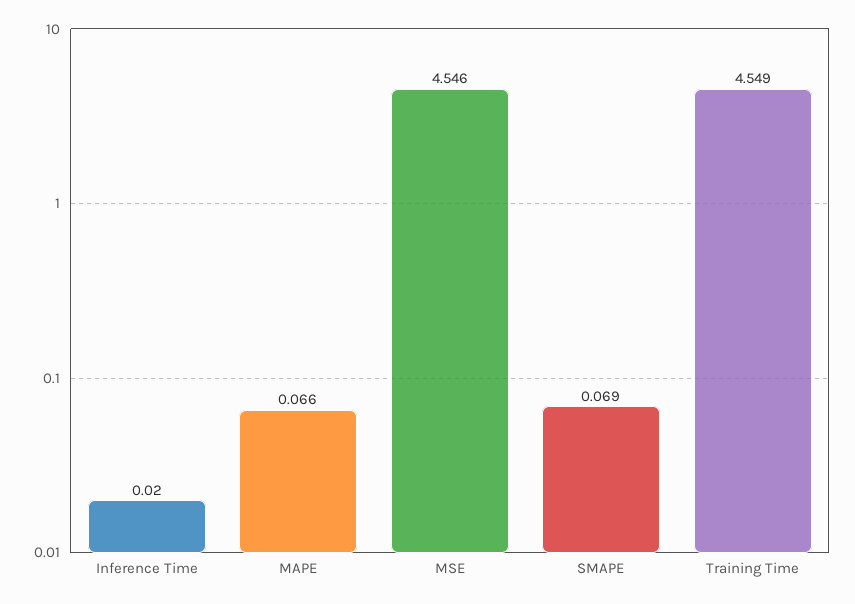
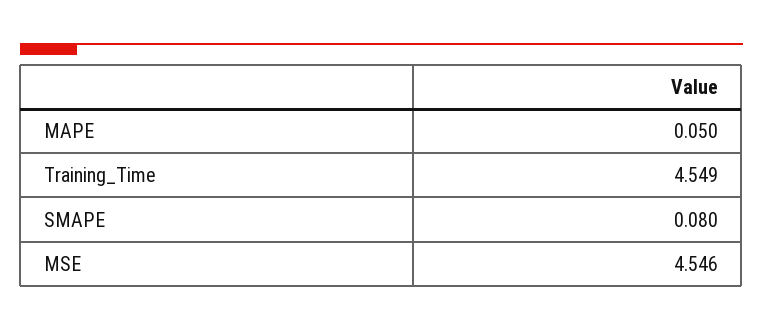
Inference Time: 0.02 -> none
MAPE: 0.066 -> 0.05
SMAPE: 0.069 -> 0.08

